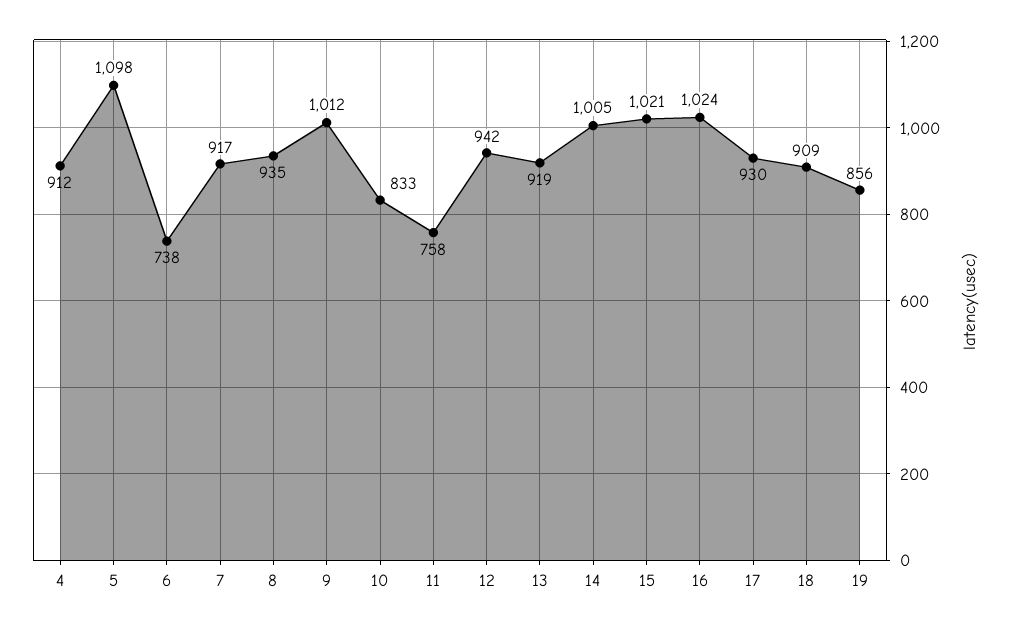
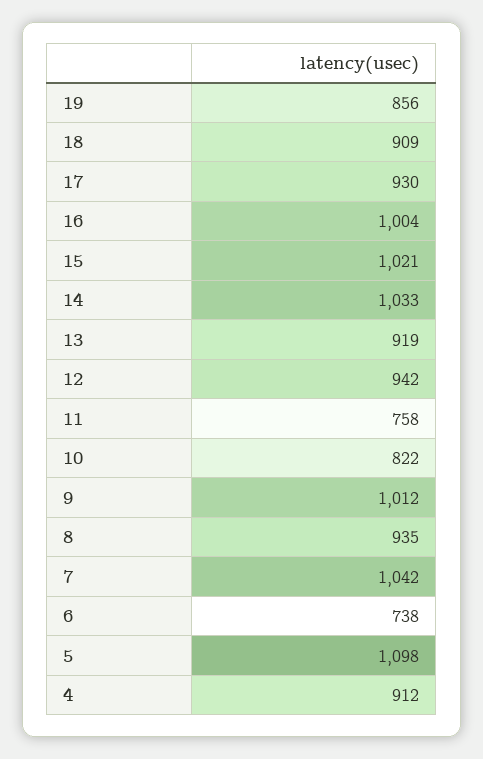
7: 917 -> 1042
10: 833 -> 822
14: 1005 -> 1033
16: 1024 -> 1004

